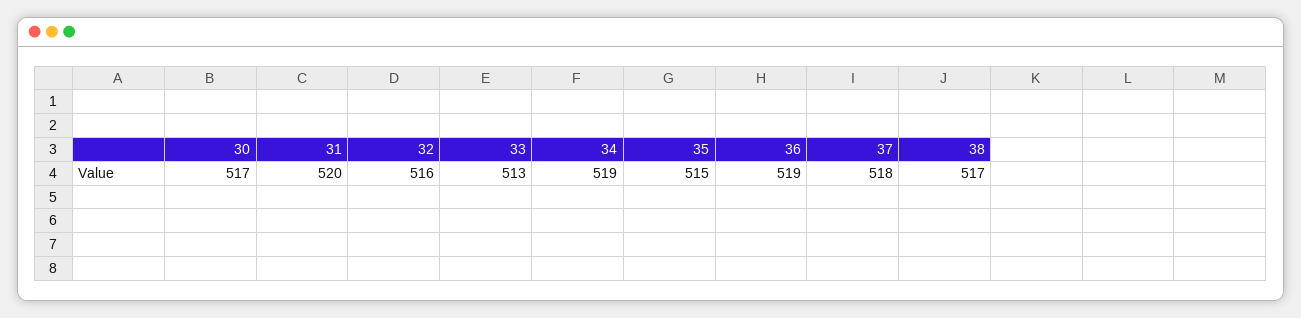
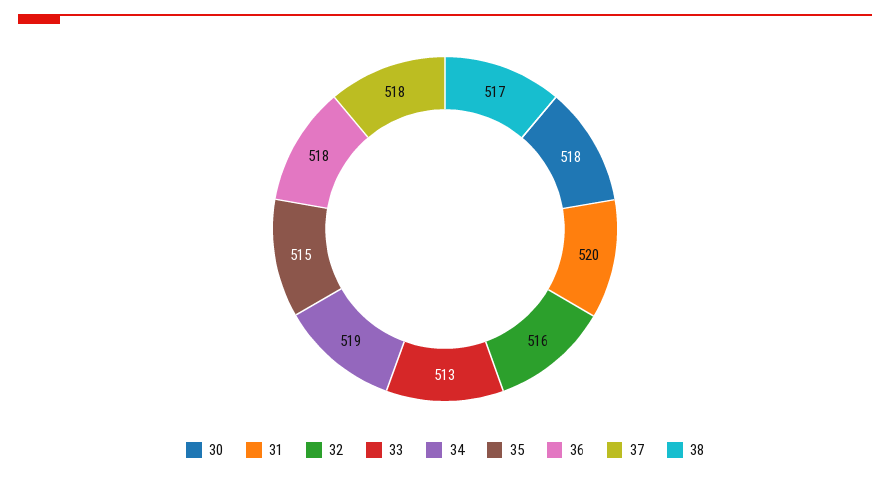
30: 517 -> 518
36: 519 -> 518

